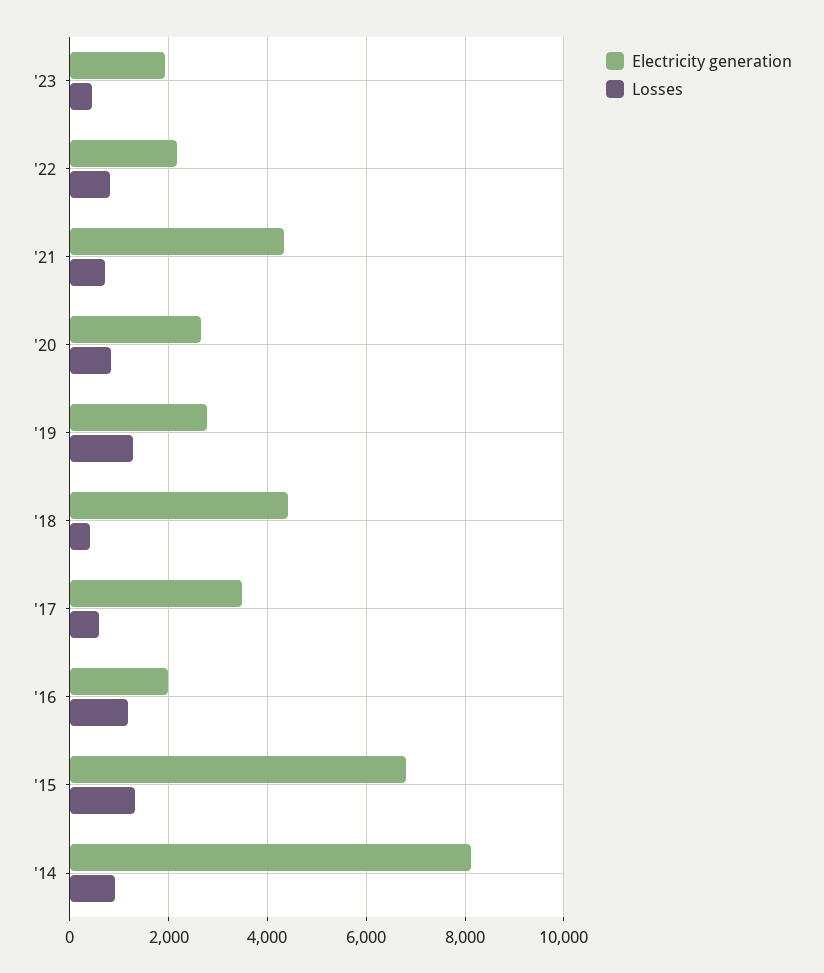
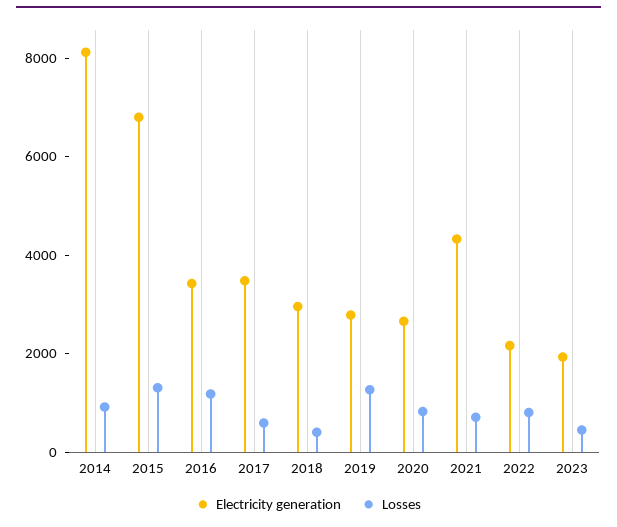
Electricity generation, '18: 4400 -> 3000
Electricity generation, '16: 2000 -> 3500

